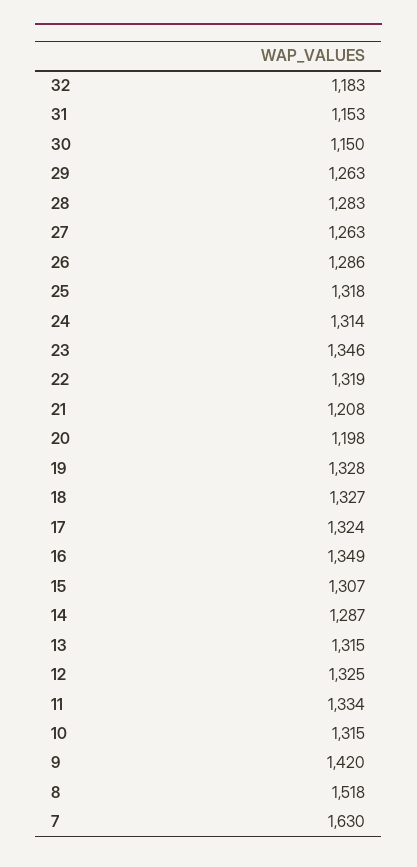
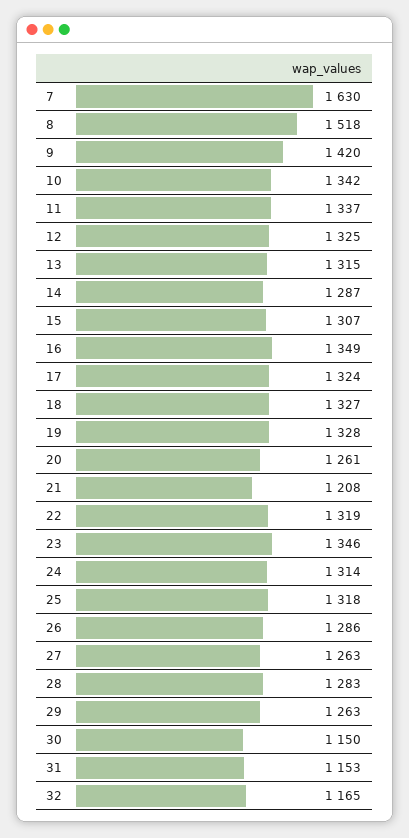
32: 1183 -> 1165
20: 1198 -> 1261
11: 1334 -> 1337
10: 1315 -> 1342

